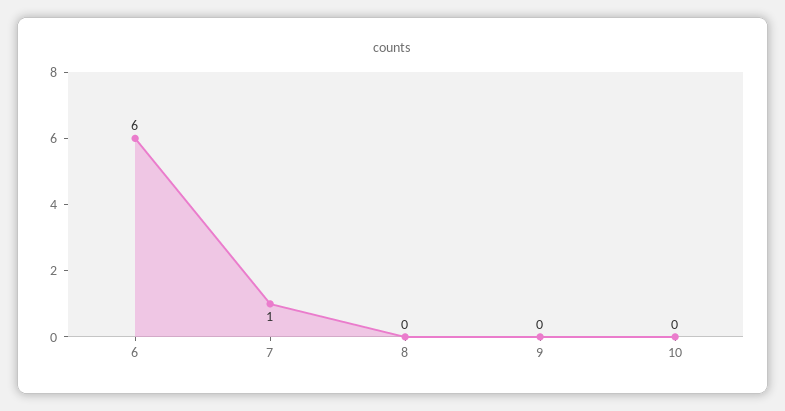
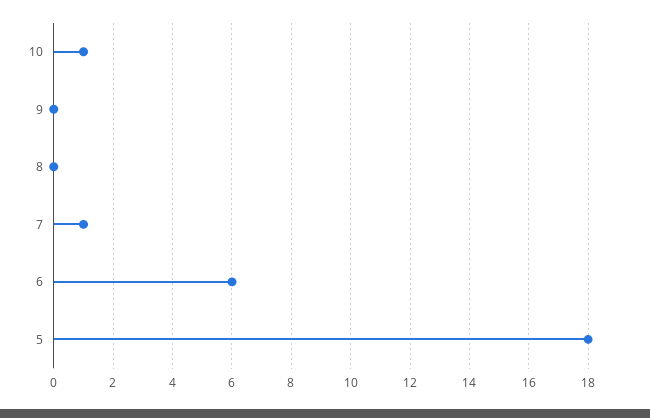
10: 0 -> 1
5: none -> 18

